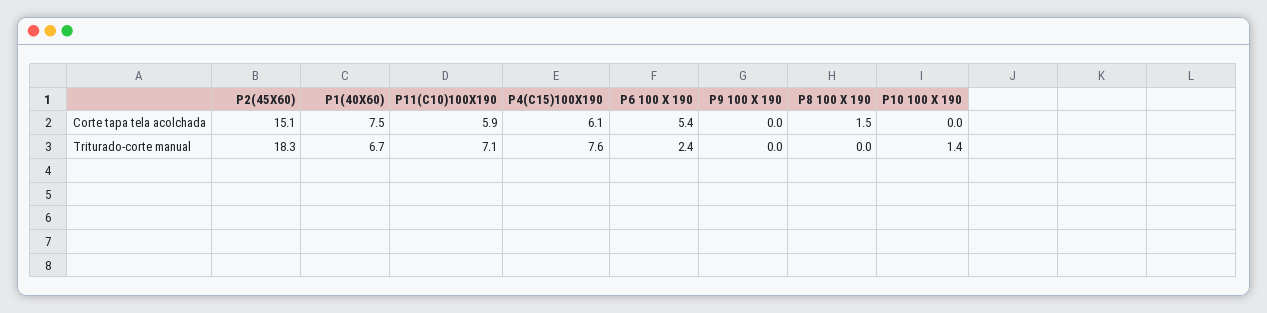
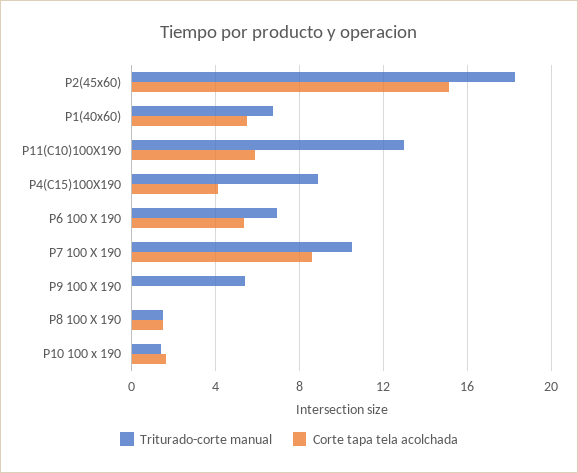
Corte tapa tela acolchada, P1(40X60): 7.5 -> 5.5
Corte tapa tela acolchada, P4(C15)100X190: 6.1 -> 4
Corte tapa tela acolchada, P10 100 X 190: 0 -> 1.5
Triturado-corte manual, P11(C10)100X190: 7.1 -> 13
Triturado-corte manual, P4(C15)100X190: 7.6 -> 9
Triturado-corte manual, P6 100 X 190: 2.4 -> 7
Triturado-corte manual, P9 100 X 190: 0 -> 5.5
Triturado-corte manual, P8 100 X 190: 0 -> 1.5
Triturado-corte manual, P7 100 X 190: none -> 10.5
Corte tapa tela acolchada, P7 100 X 190: none -> 8.5

